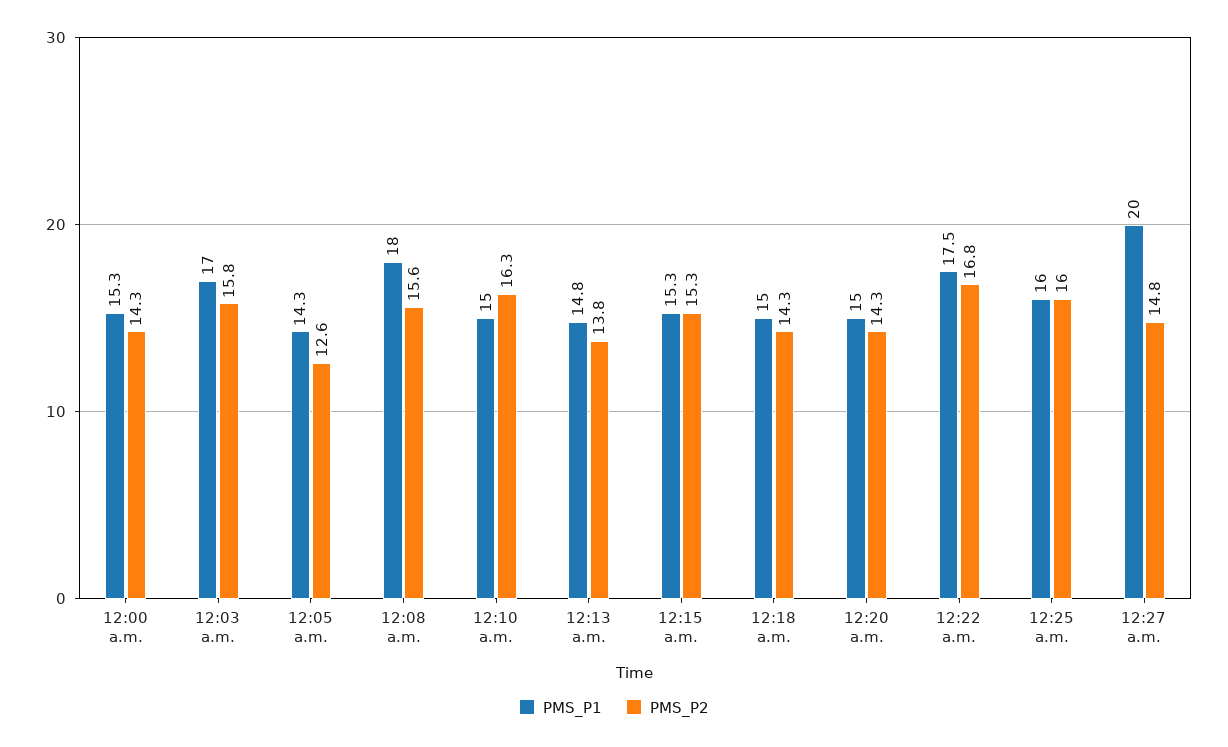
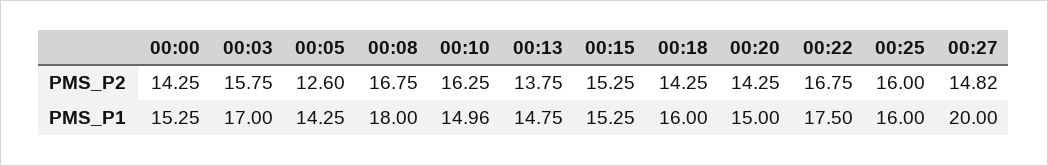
PMS_P2, 12:08 a.m.: 15.6 -> 16.75
PMS_P1, 12:18 a.m.: 15 -> 16

